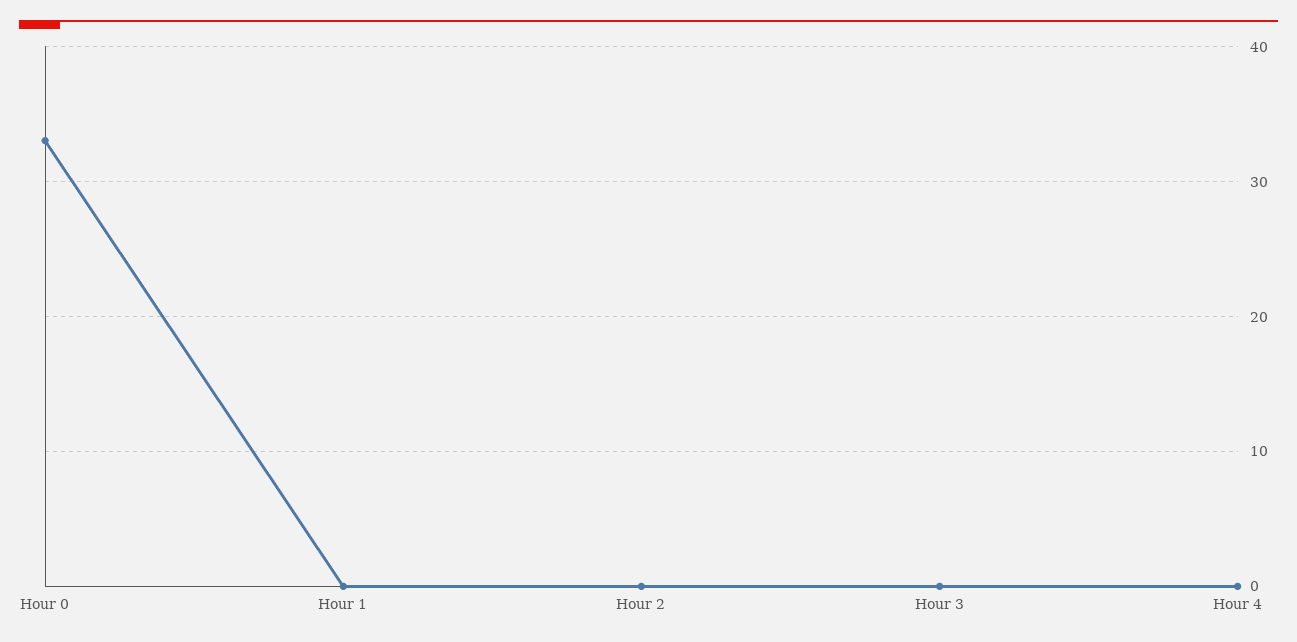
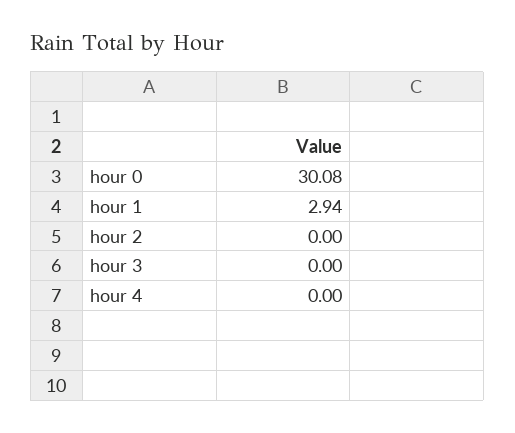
Hour 0: 33 -> 30.08
Hour 1: 0 -> 2.94

